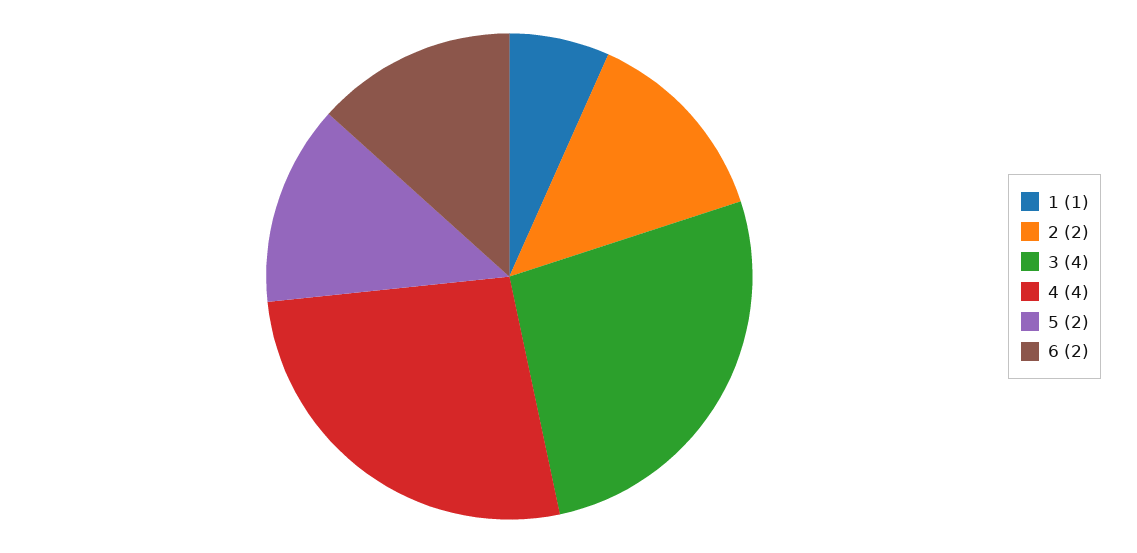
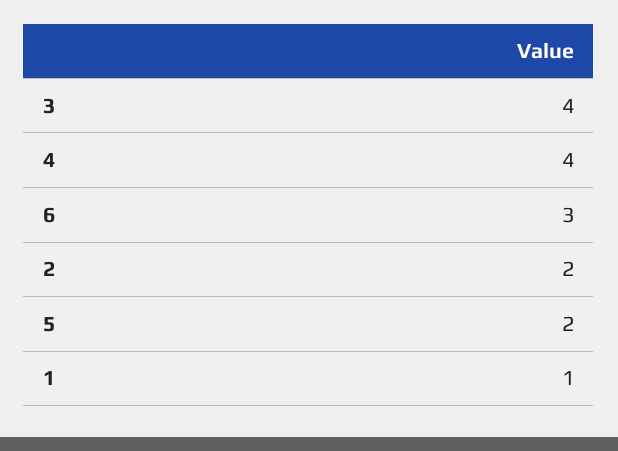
6: 2 -> 3

